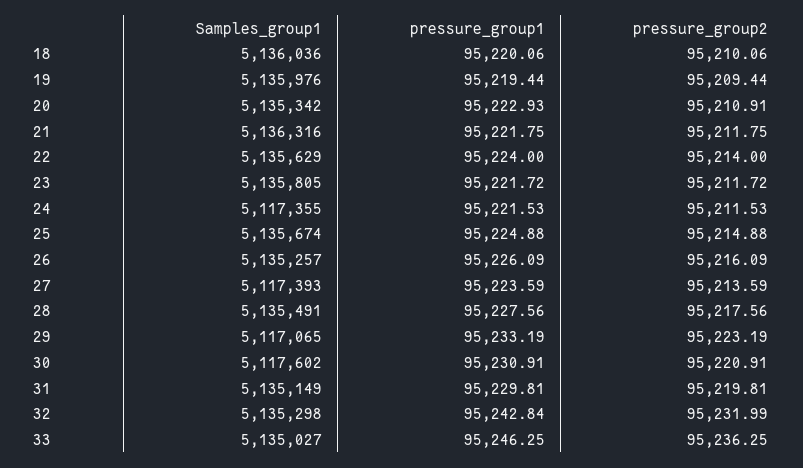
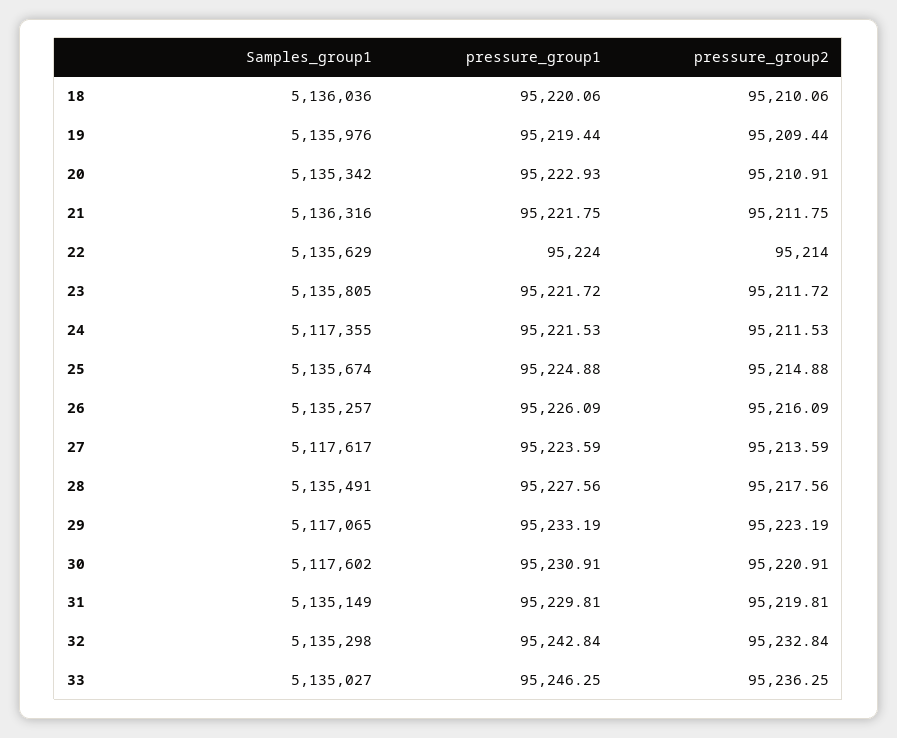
Samples_group1, 27: 5117393 -> 5117617
pressure_group2, 32: 95231.99 -> 95232.84

